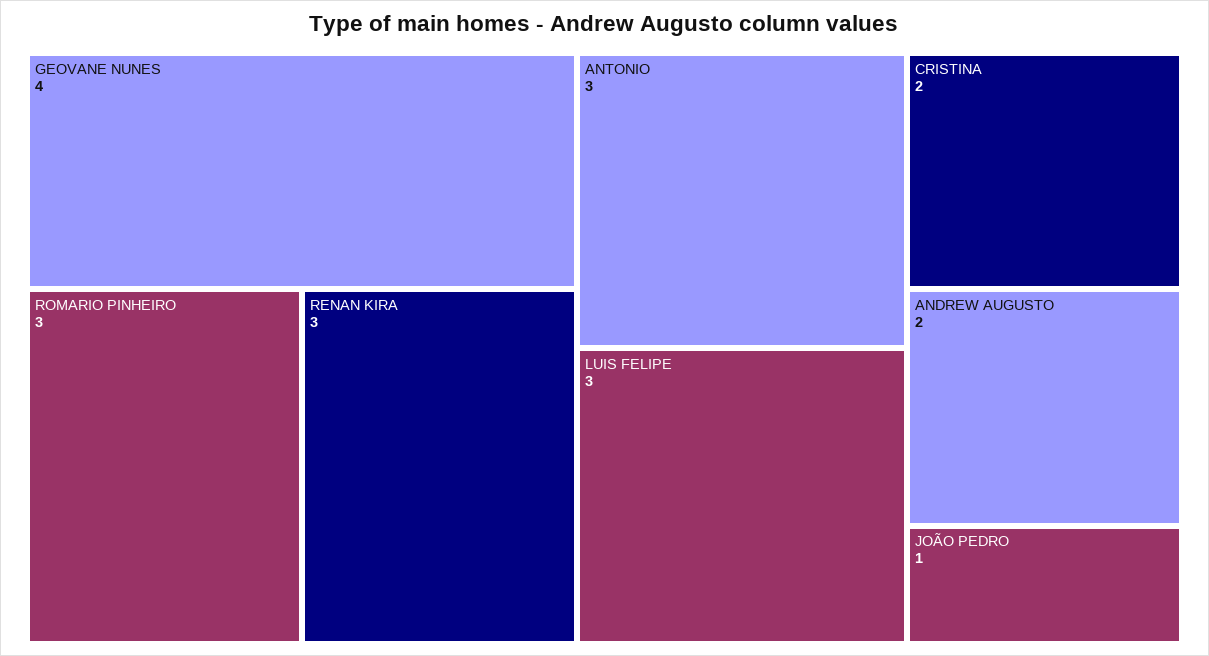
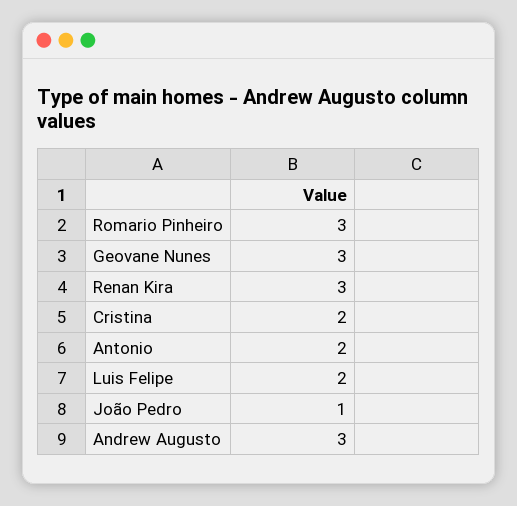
GEOVANE NUNES: 4 -> 3
ANTONIO: 3 -> 2
LUIS FELIPE: 3 -> 2
ANDREW AUGUSTO: 2 -> 3

